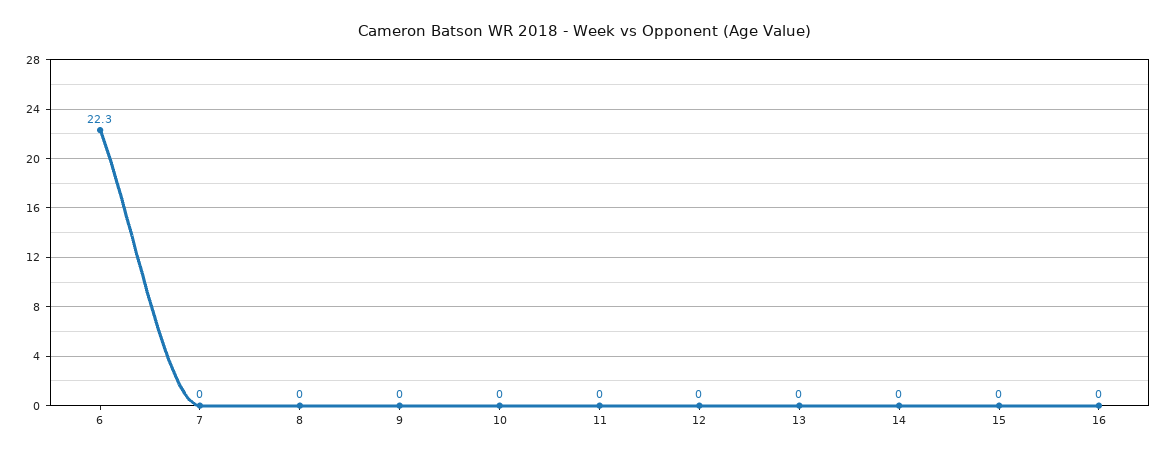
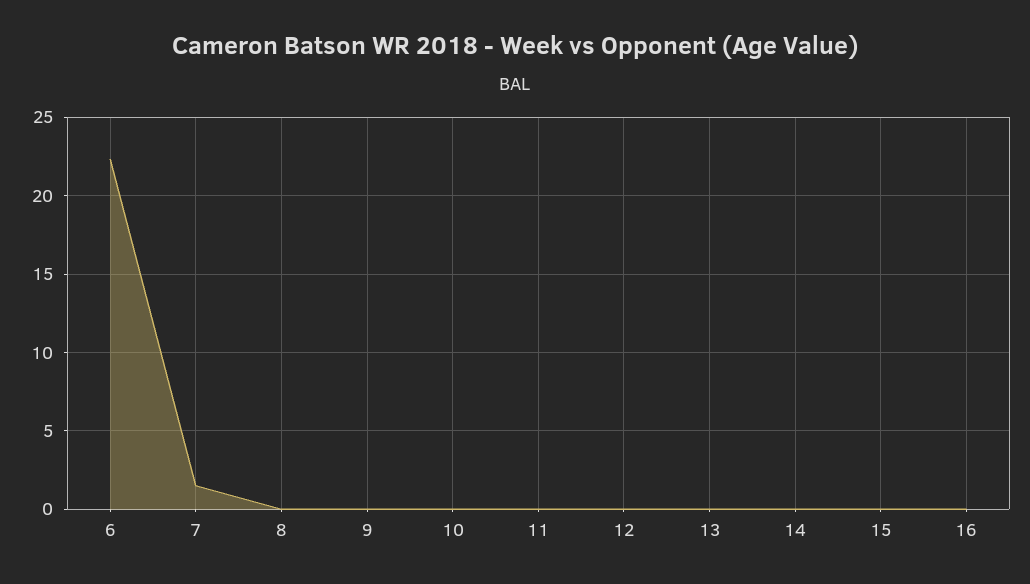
7: 0 -> 1.5

